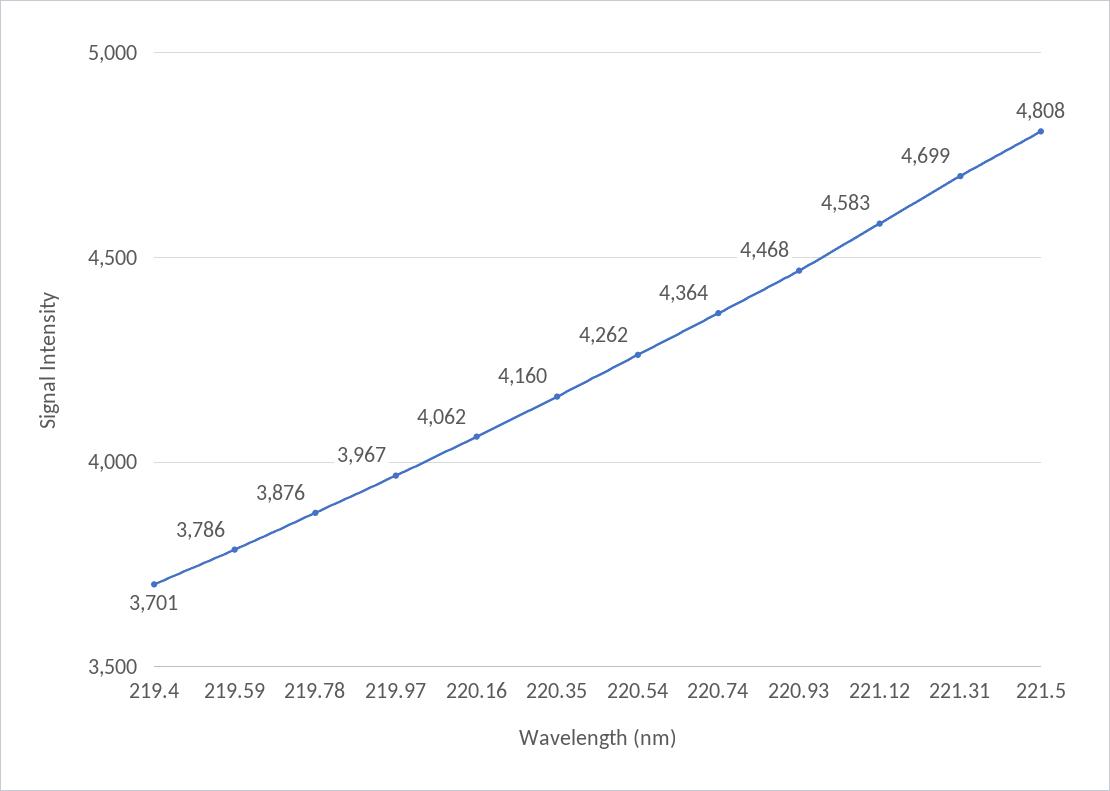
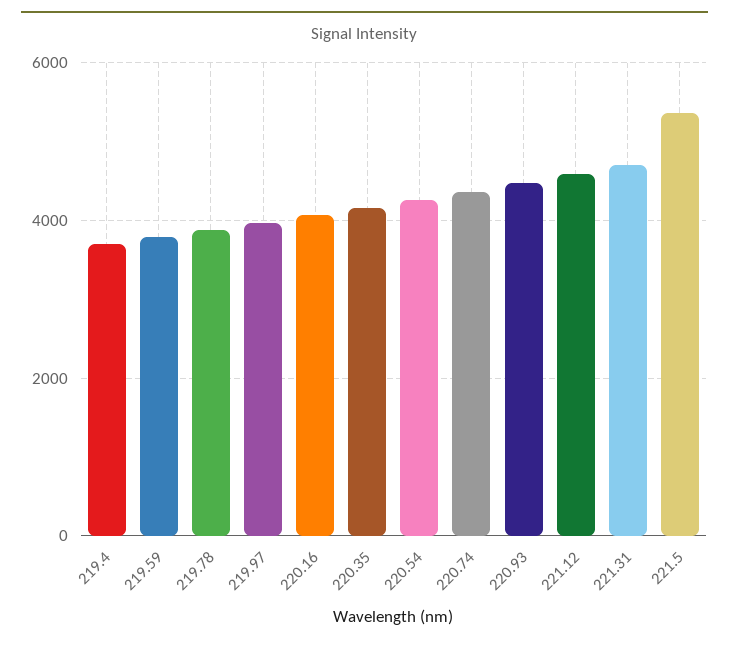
221.5: 4808 -> 5400

